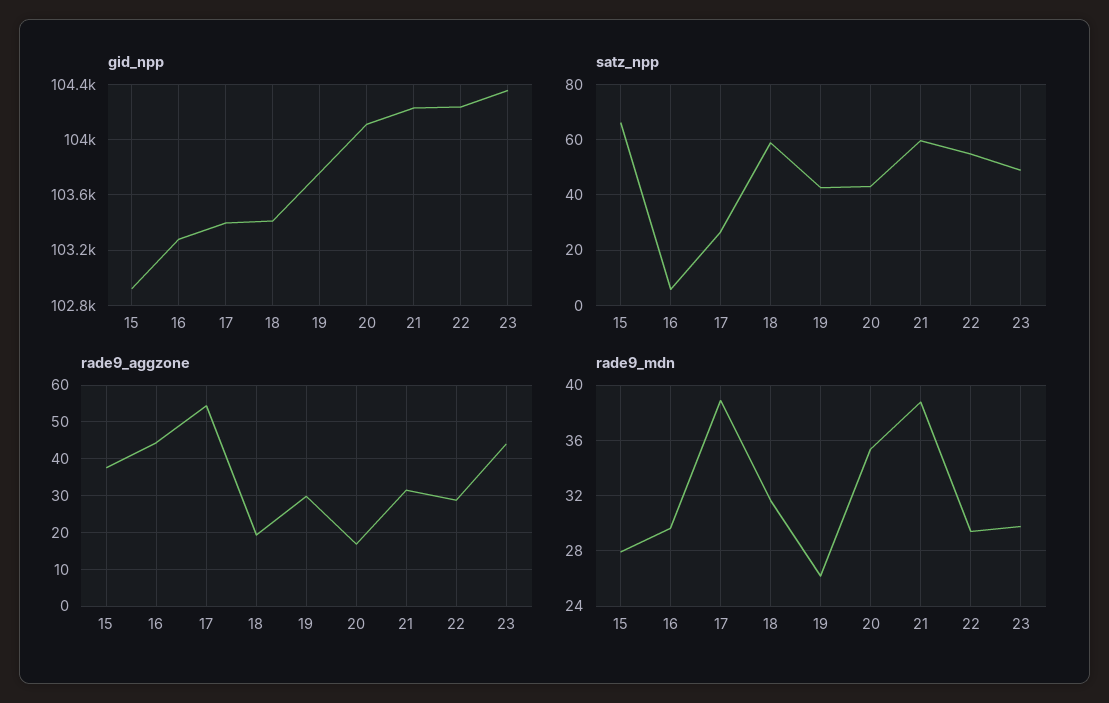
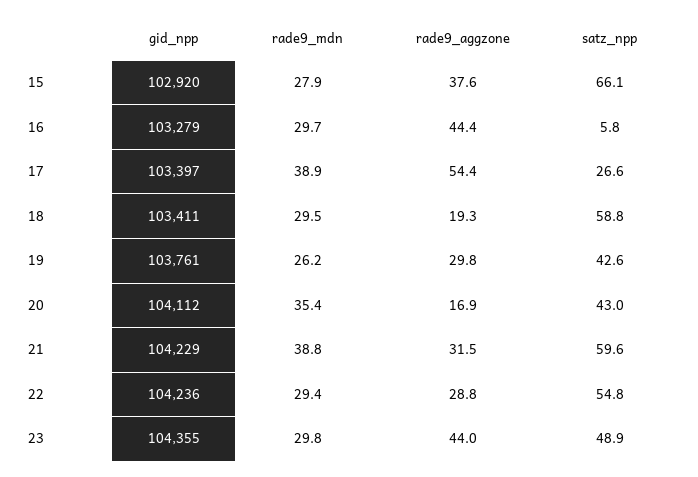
rade9_mdn, 18: 31.5 -> 29.5

